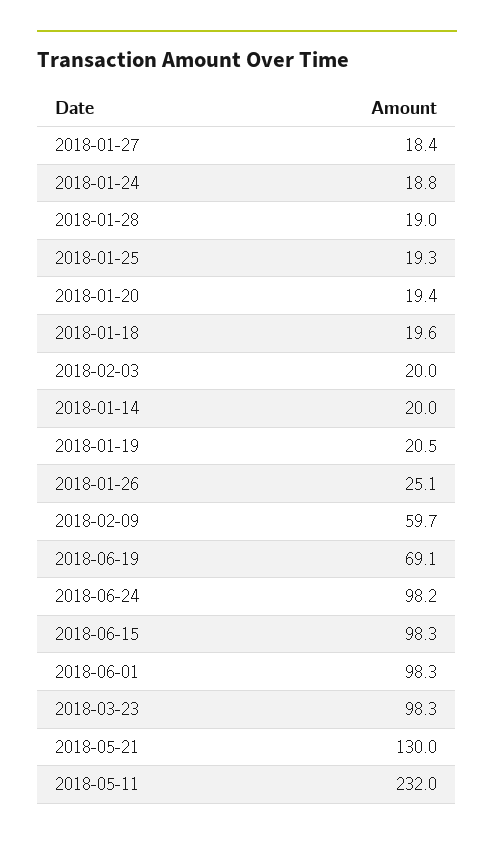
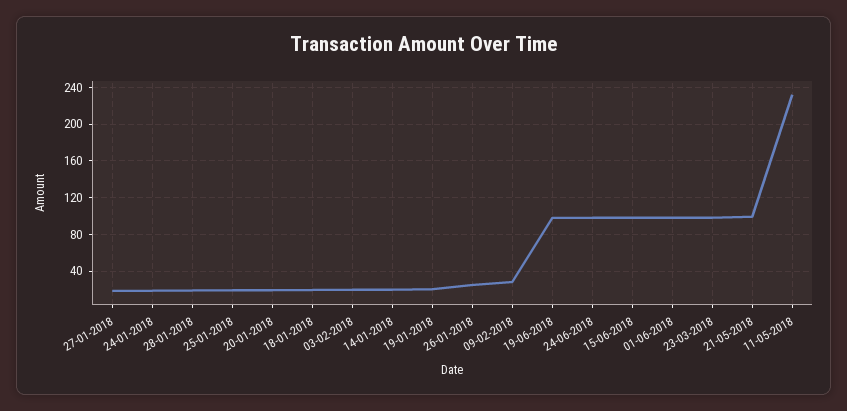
2018-02-09: 59.7 -> 30
2018-06-19: 69.1 -> 100
2018-05-21: 130 -> 100

